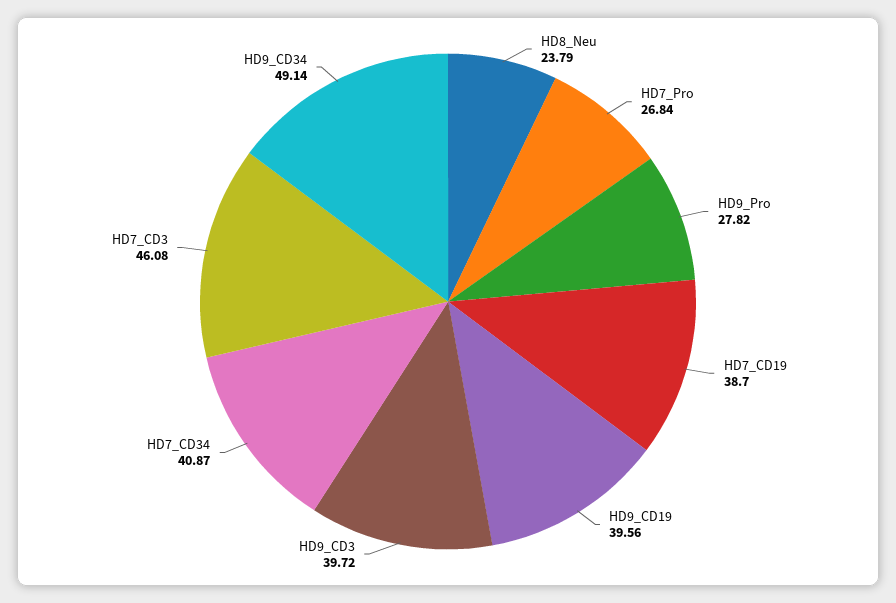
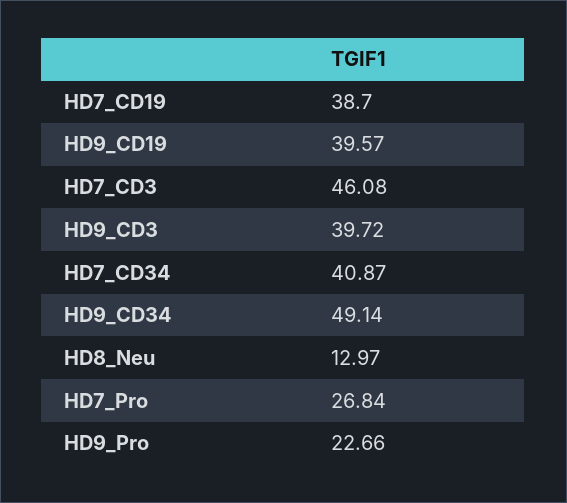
HD8_Neu: 23.79 -> 12.97
HD9_Pro: 27.82 -> 22.66
HD9_CD19: 39.56 -> 39.57

